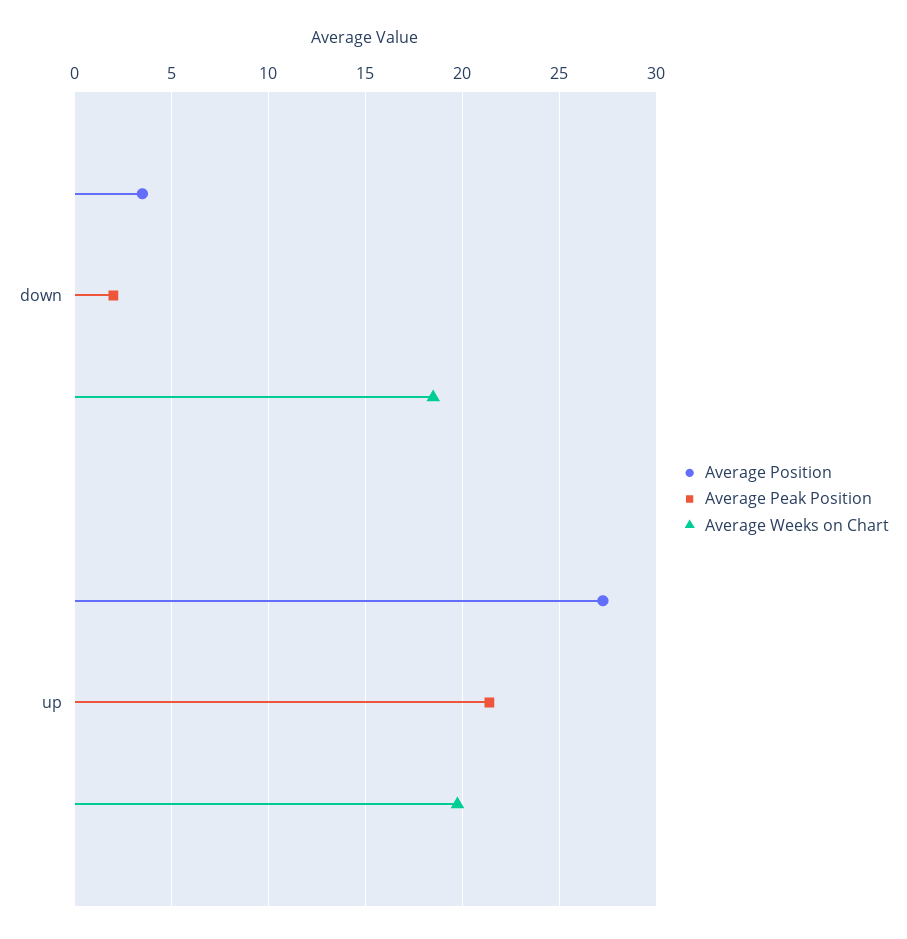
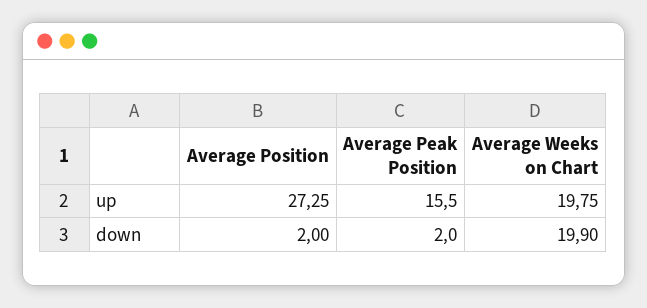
Average Position, down: 3.5 -> 2
Average Weeks on Chart, down: 18.5 -> 19.9
Average Peak Position, up: 21.5 -> 15.5

